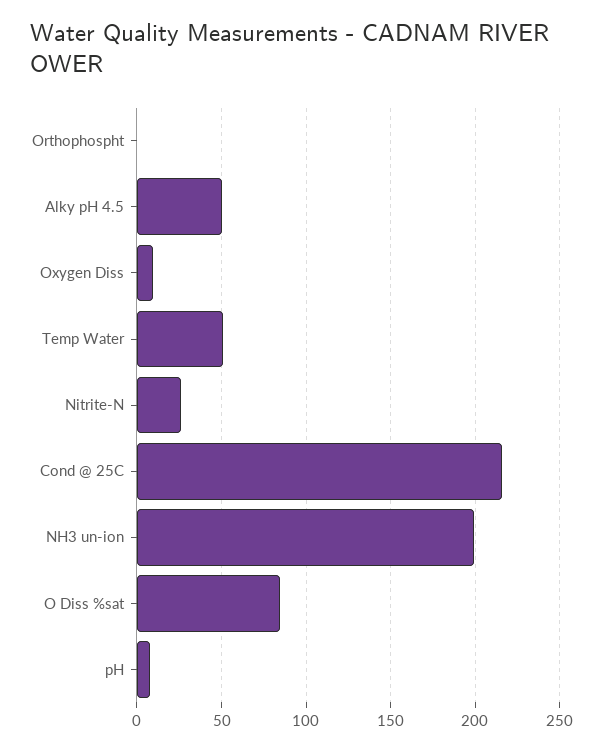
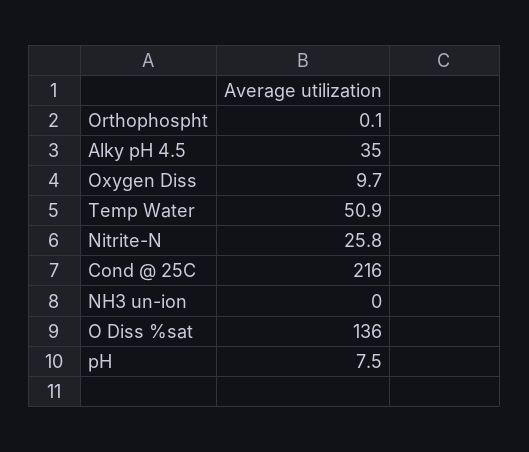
Alky pH 4.5: 50 -> 35
NH3 un-ion: 200 -> 0
O Diss %sat: 85 -> 136

